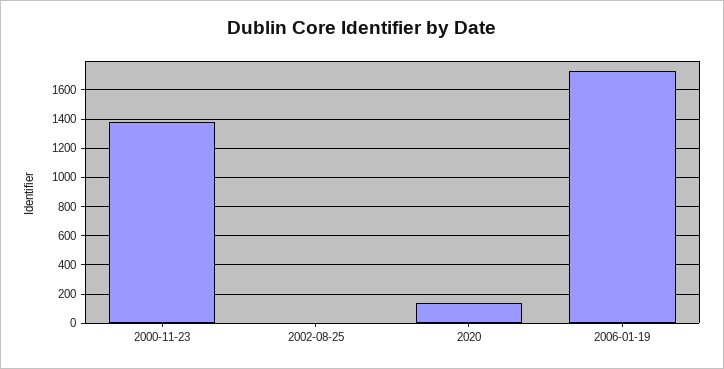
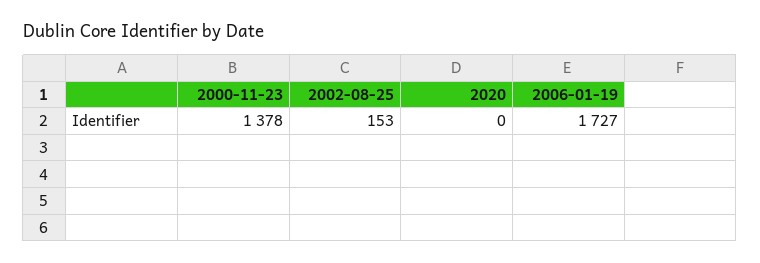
2002-08-25: 0 -> 153
2020: 150 -> 0

